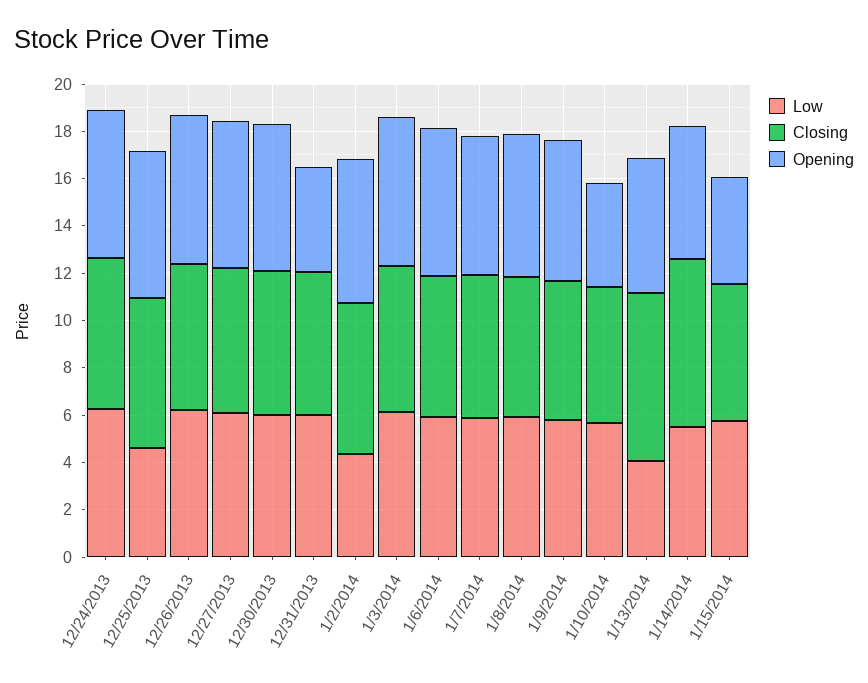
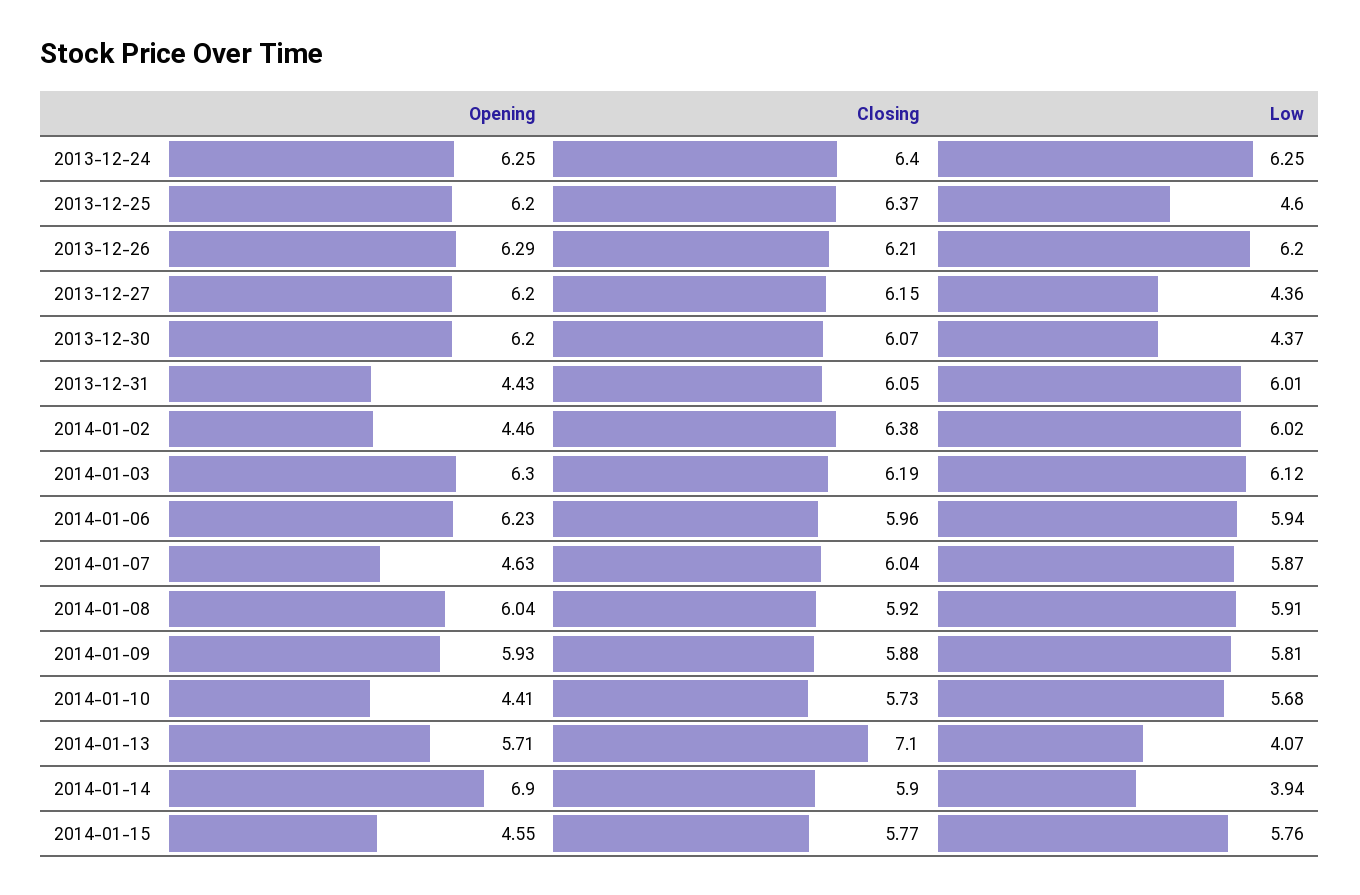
Low, 12/27/2013: 6 -> 4.36
Low, 12/30/2013: 6 -> 4.37
Low, 1/2/2014: 4.5 -> 6.02
Opening, 1/2/2014: 6 -> 4.46
Opening, 1/7/2014: 6 -> 4.63
Low, 1/14/2014: 5.5 -> 3.94
Closing, 1/14/2014: 7 -> 5.9
Opening, 1/14/2014: 5.5 -> 6.9

